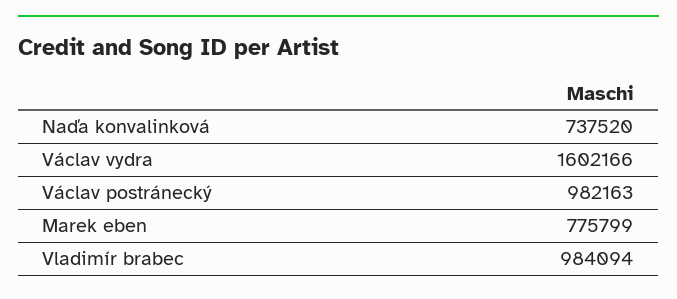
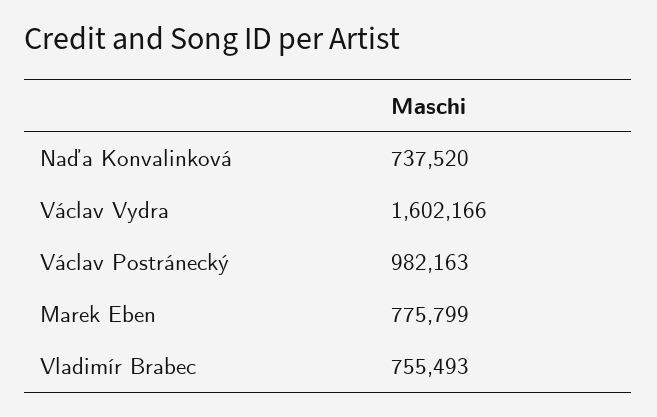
Vladimír brabec: 984094 -> 755493

